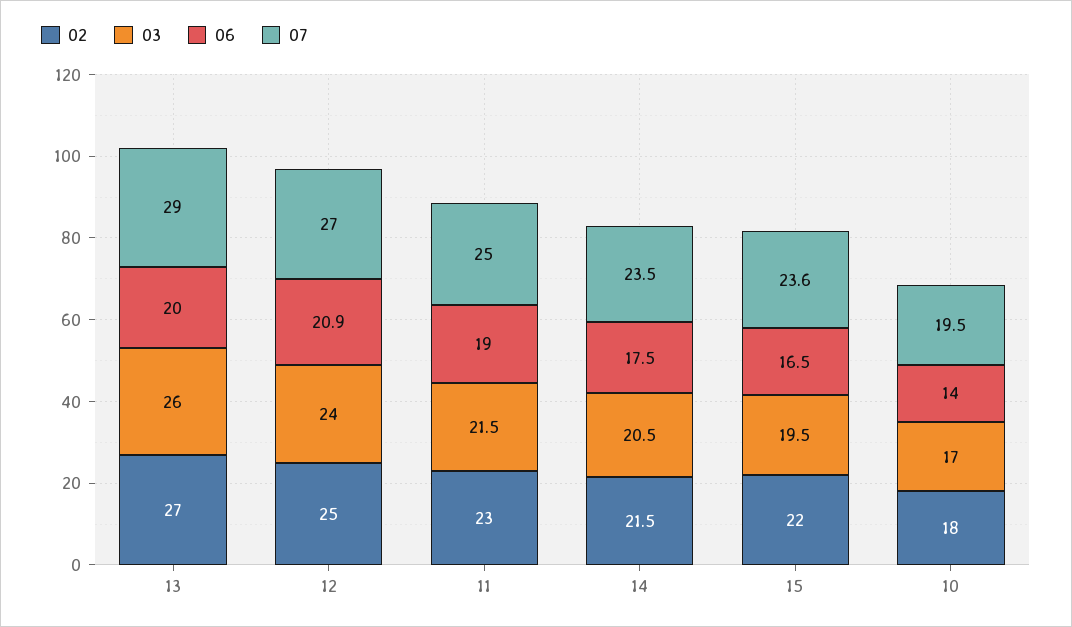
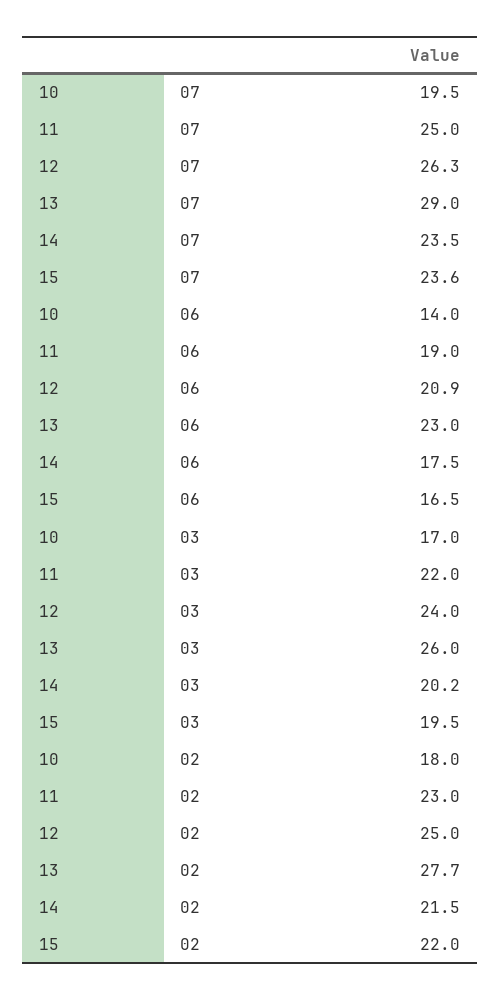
02, 13: 27 -> 27.7
06, 13: 20 -> 23
07, 12: 27 -> 26.3
03, 11: 21.5 -> 22
03, 14: 20.5 -> 20.2

